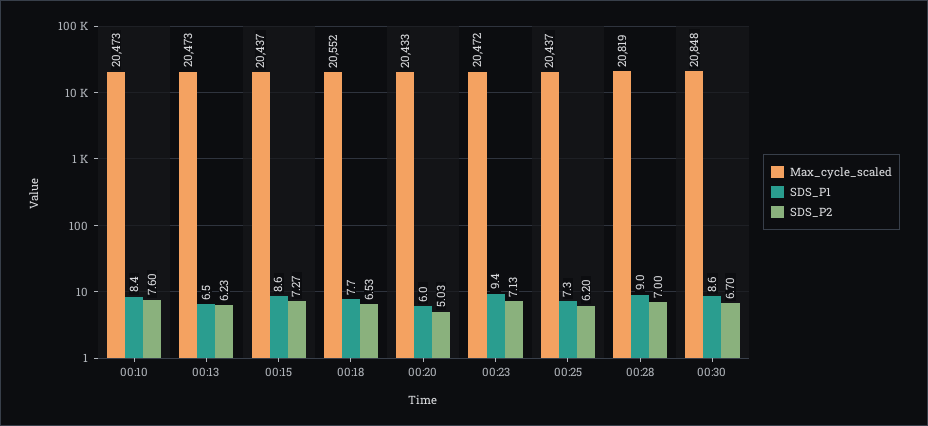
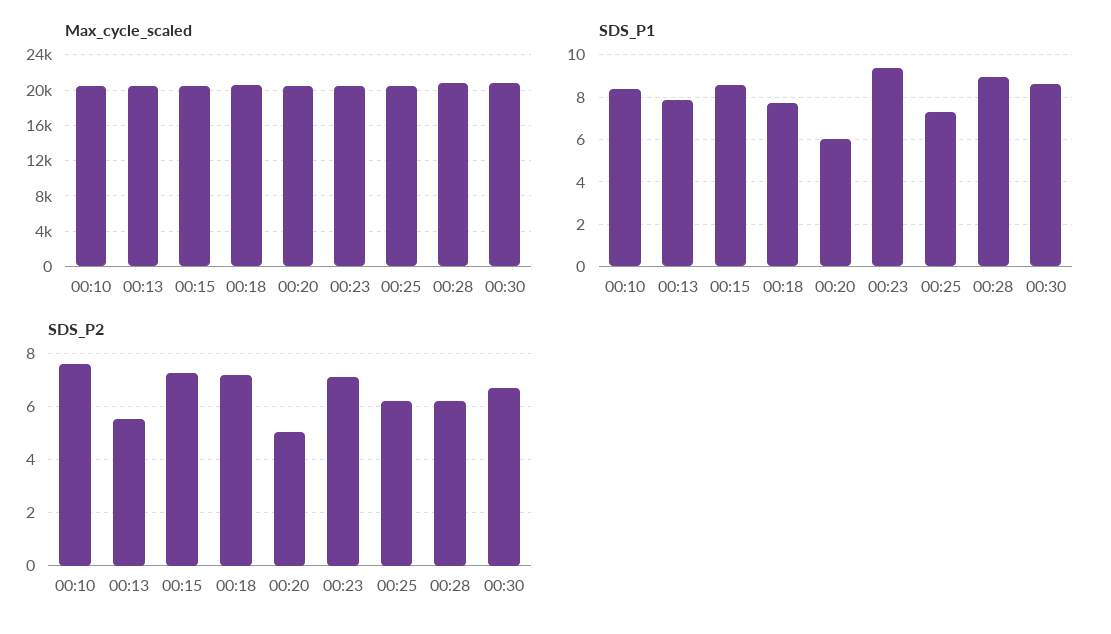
SDS_P1, 00:13: 6.5 -> 8
SDS_P2, 00:13: 6.23 -> 5.5
SDS_P2, 00:18: 6.53 -> 7.25
SDS_P2, 00:28: 7 -> 6.25

